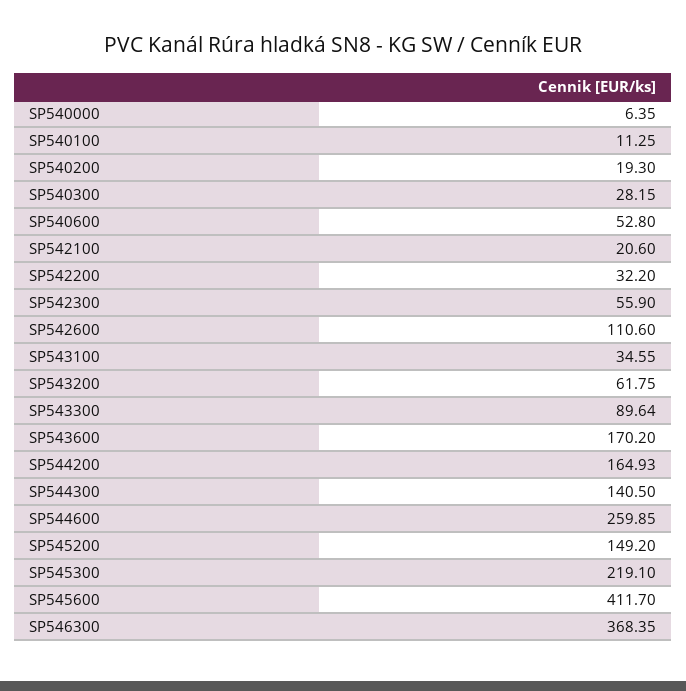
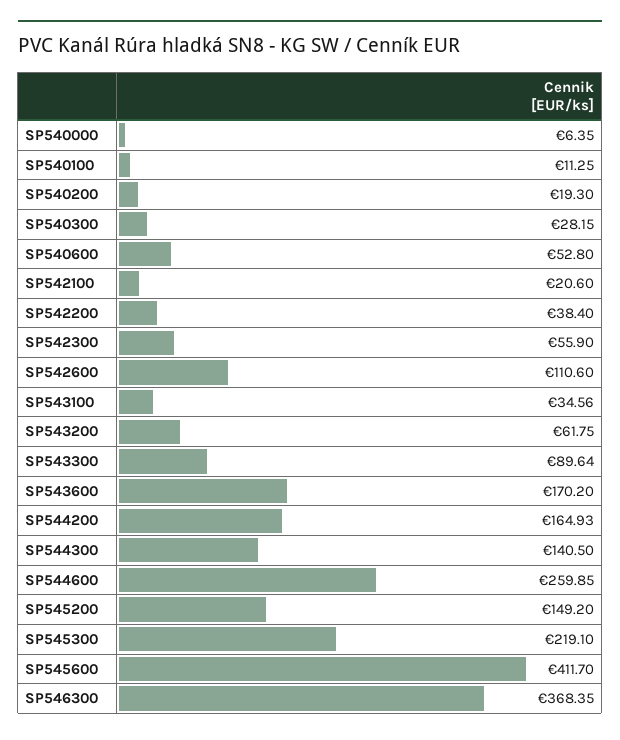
SP542200: 32.2 -> 38.4
SP543100: 34.55 -> 34.56

